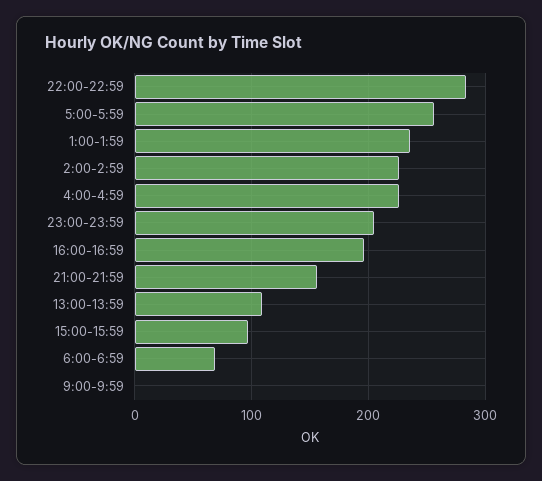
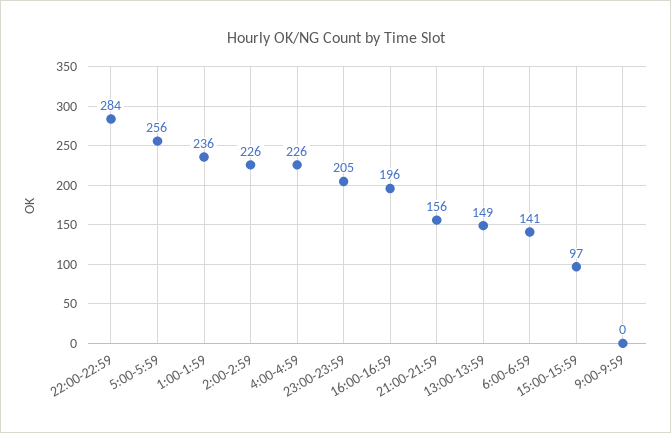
13:00-13:59: 110 -> 149
6:00-6:59: 70 -> 141

